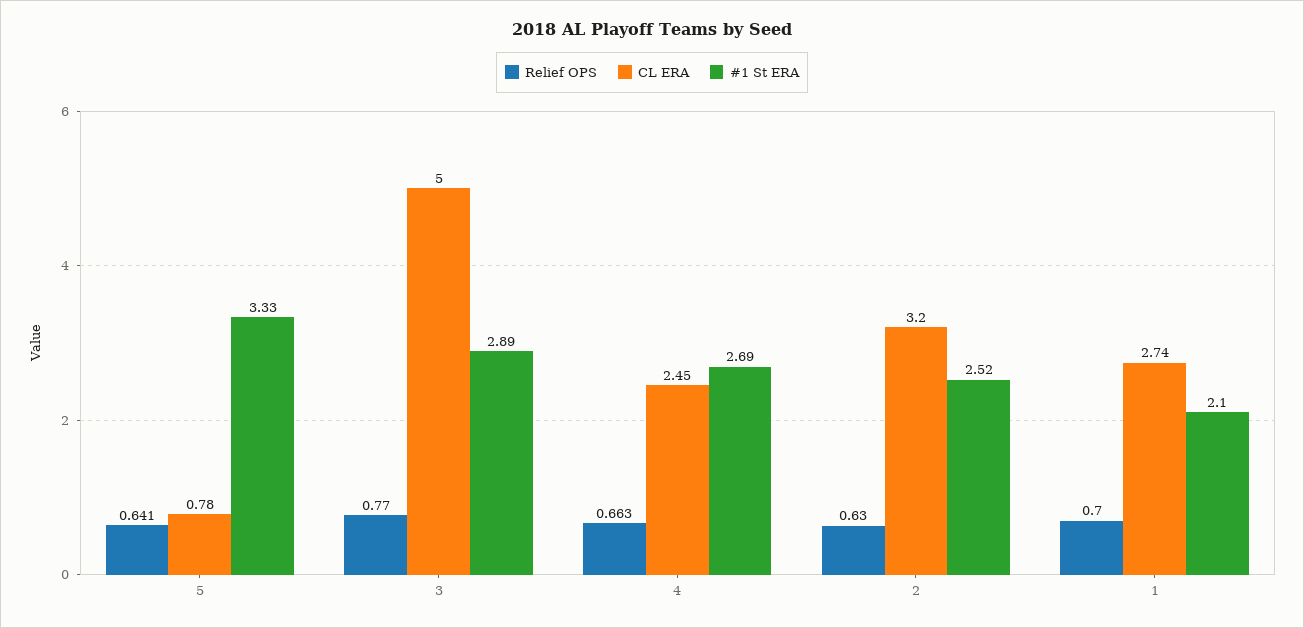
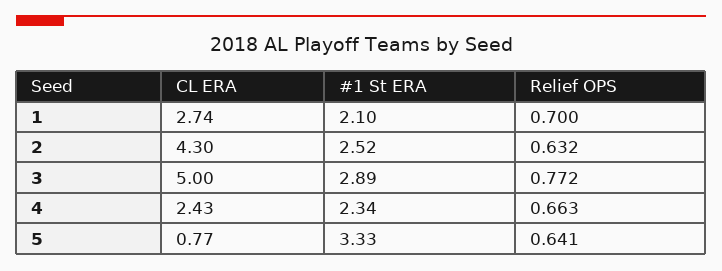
CL ERA, 5: 0.78 -> 0.77
Relief OPS, 3: 0.77 -> 0.772
CL ERA, 4: 2.45 -> 2.43
#1 St ERA, 4: 2.69 -> 2.34
Relief OPS, 2: 0.63 -> 0.632
CL ERA, 2: 3.2 -> 4.3

